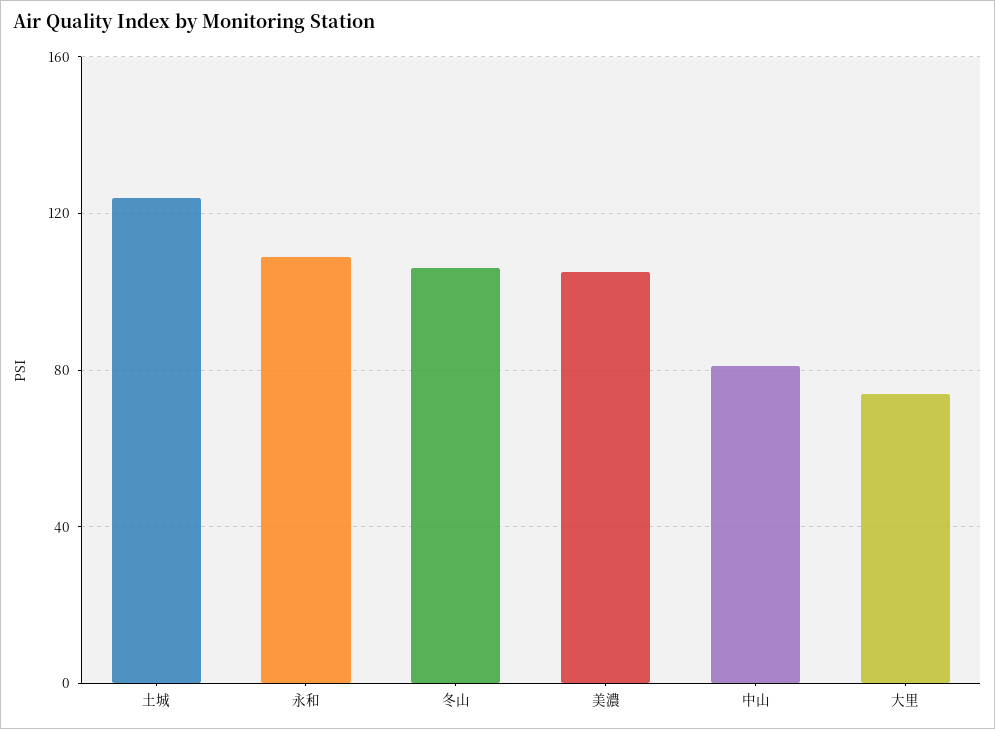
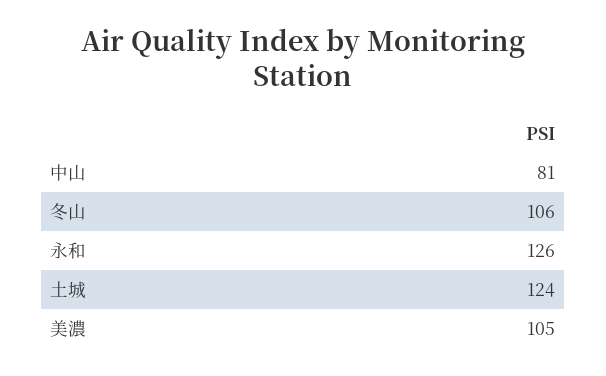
永和: 110 -> 126
大里: 75 -> none

